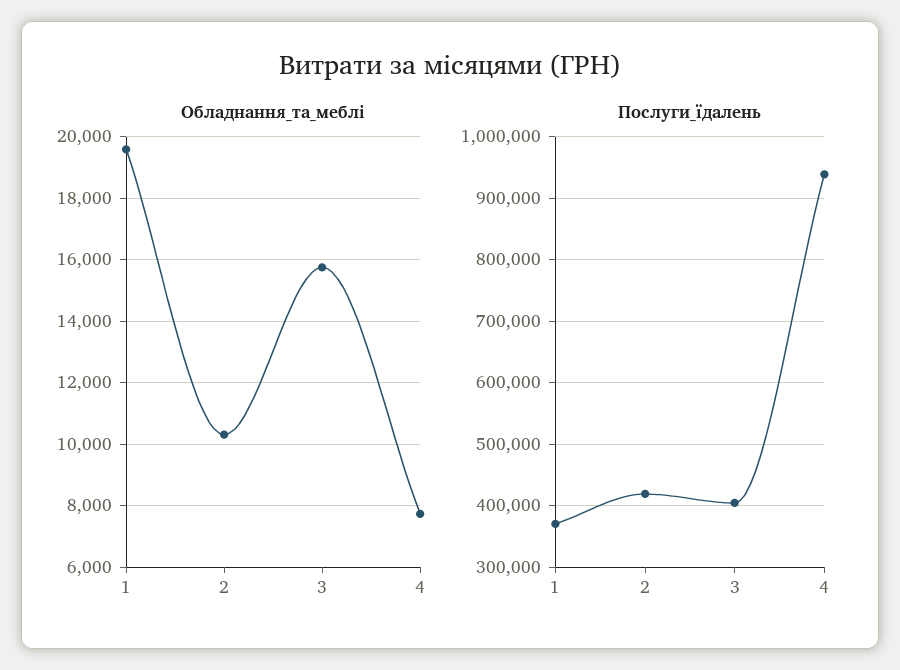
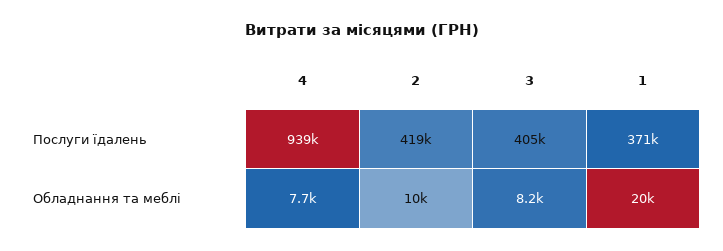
Обладнання_та_меблі, 3: 15800 -> 8200

